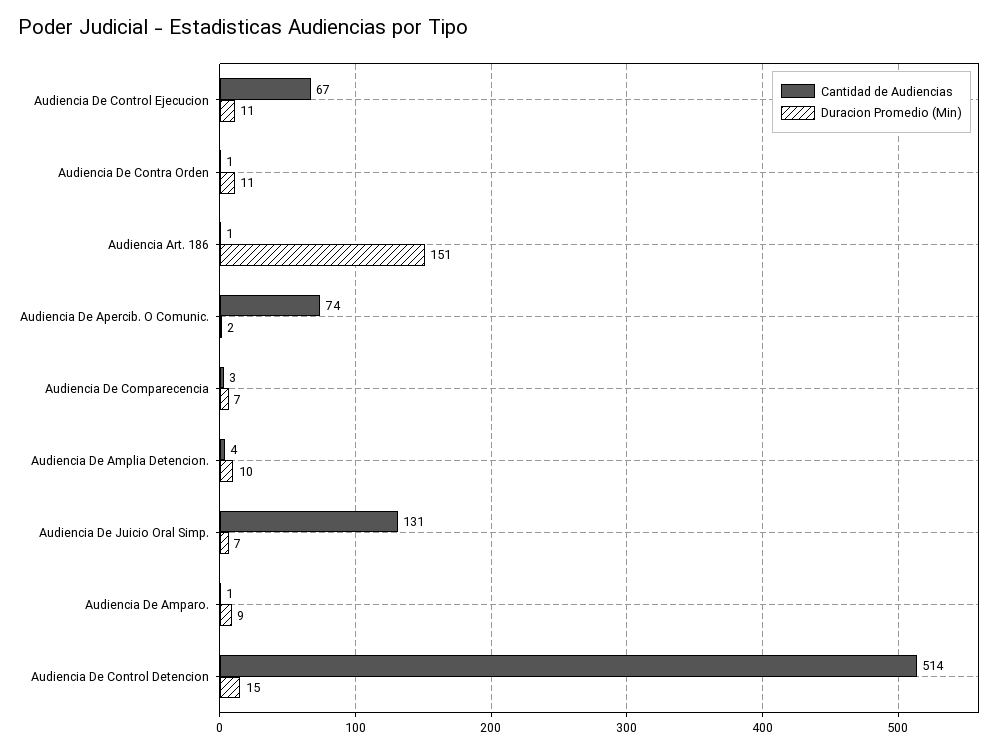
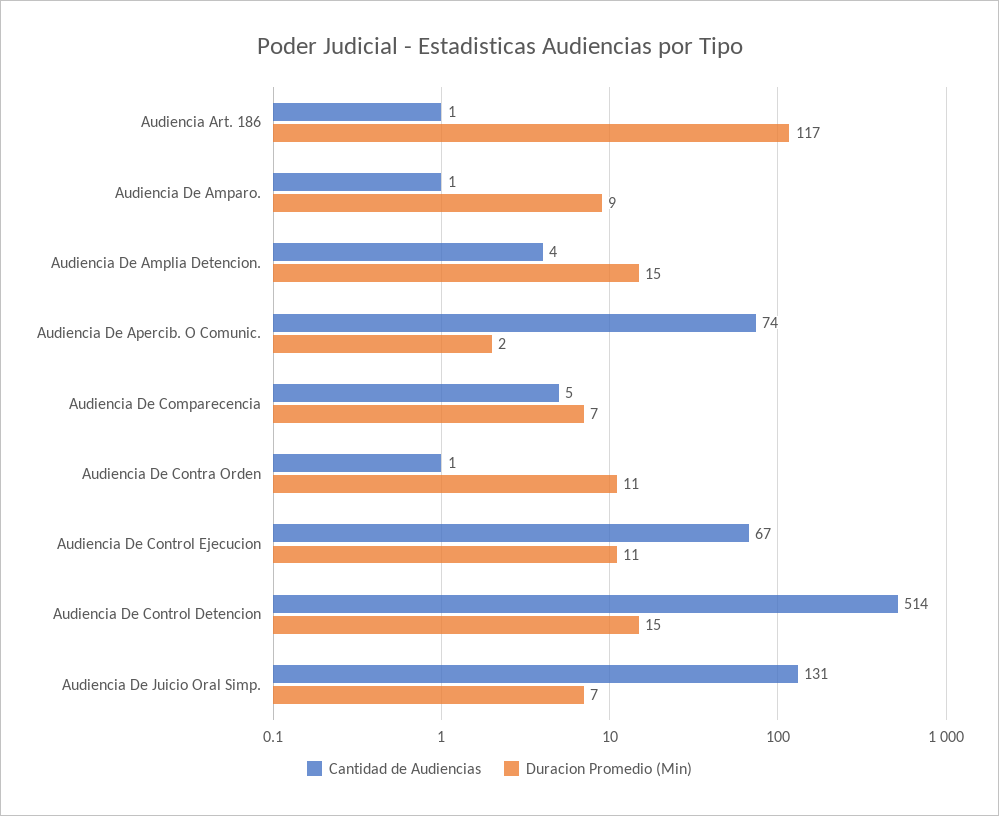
Duracion Promedio (Min), Audiencia Art. 186: 151 -> 117
Cantidad de Audiencias, Audiencia De Comparecencia: 3 -> 5
Duracion Promedio (Min), Audiencia De Amplia Detencion.: 10 -> 15

